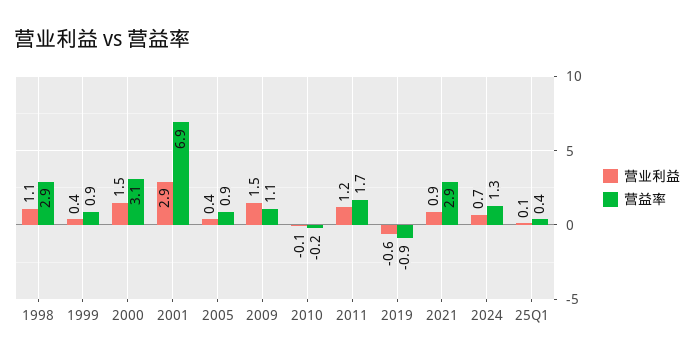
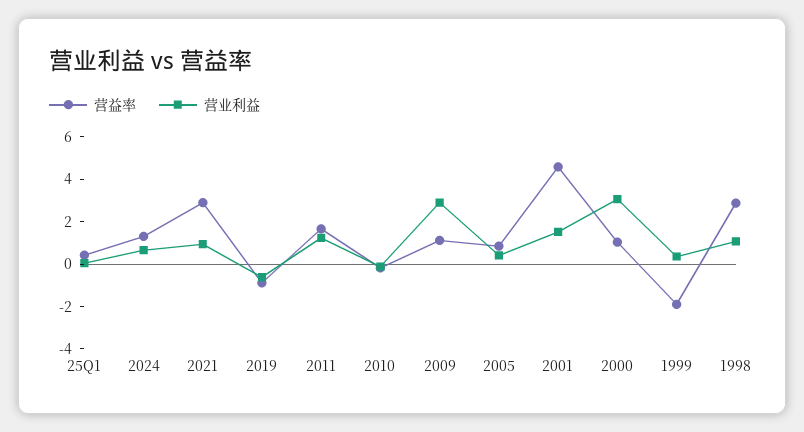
营益率, 1999: 0.9 -> -2
营业利益, 2000: 1.5 -> 3
营益率, 2000: 3.1 -> 1
营业利益, 2001: 2.9 -> 1.5
营益率, 2001: 6.9 -> 4.5
营业利益, 2009: 1.5 -> 3

